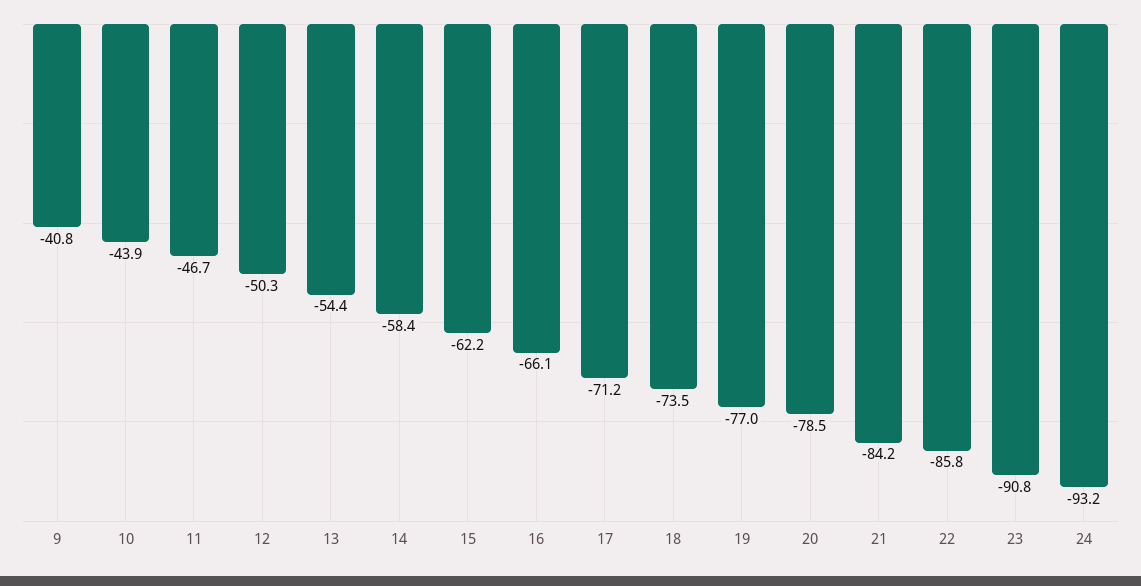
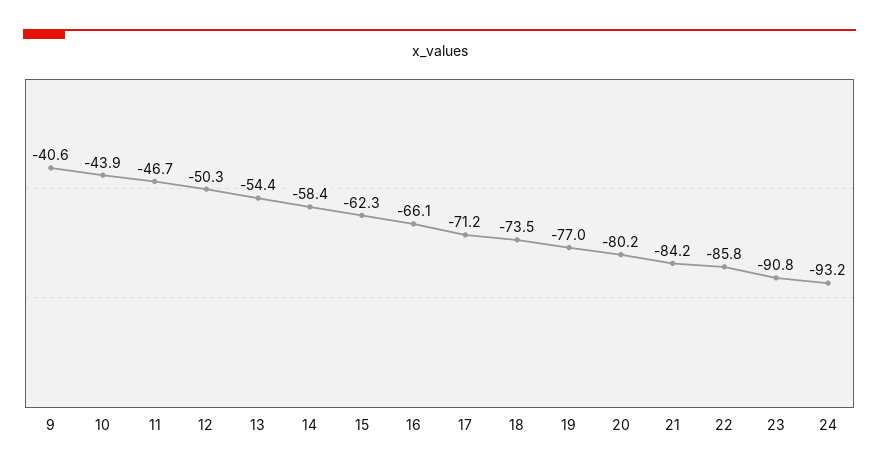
9: -40.8 -> -40.6
15: -62.2 -> -62.3
20: -78.5 -> -80.2

